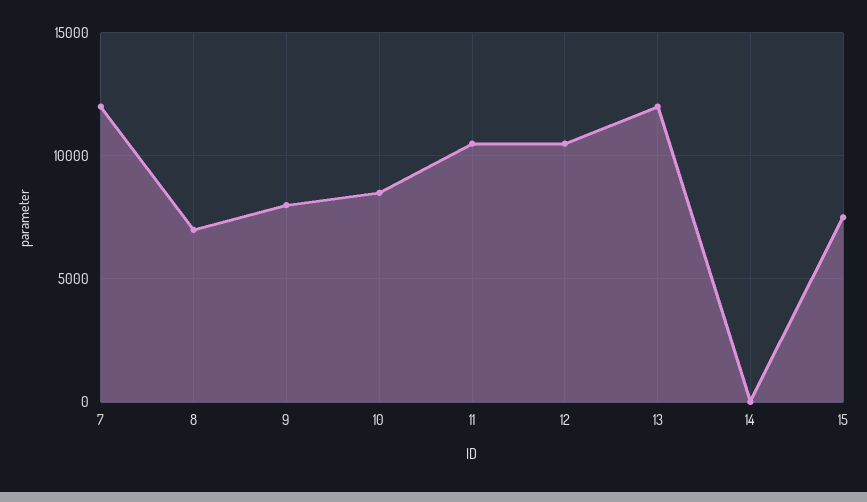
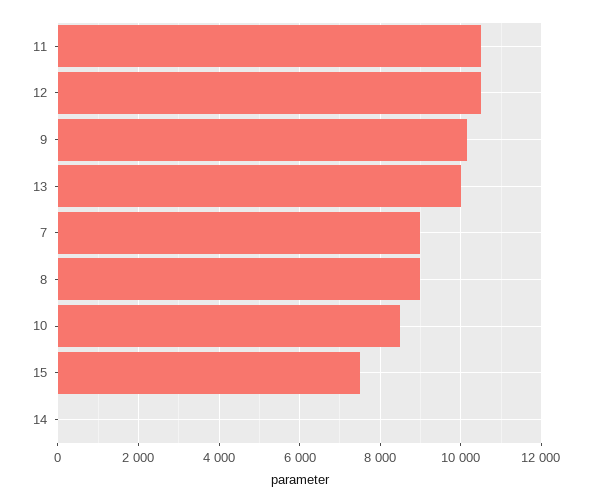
7: 12000 -> 9000
8: 7000 -> 9000
9: 8000 -> 10200
13: 12000 -> 10000

